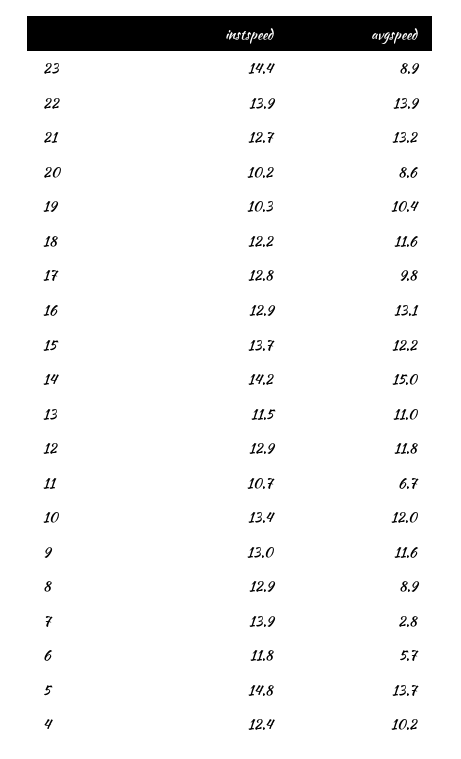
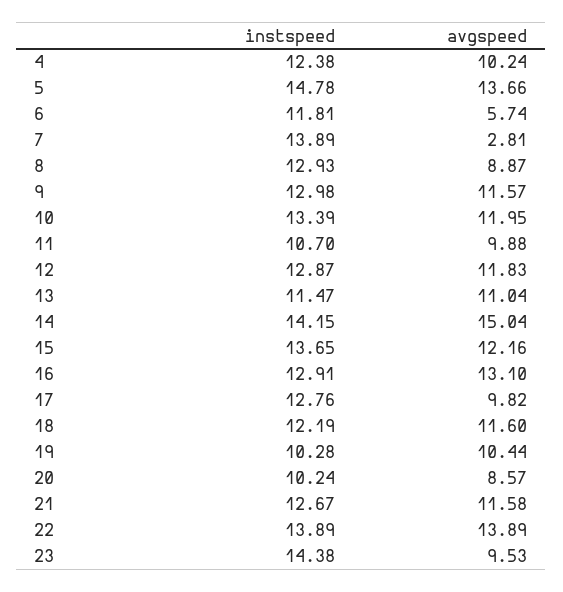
avgspeed, 23: 8.9 -> 9.53
avgspeed, 21: 13.2 -> 11.58
avgspeed, 11: 6.7 -> 9.88

